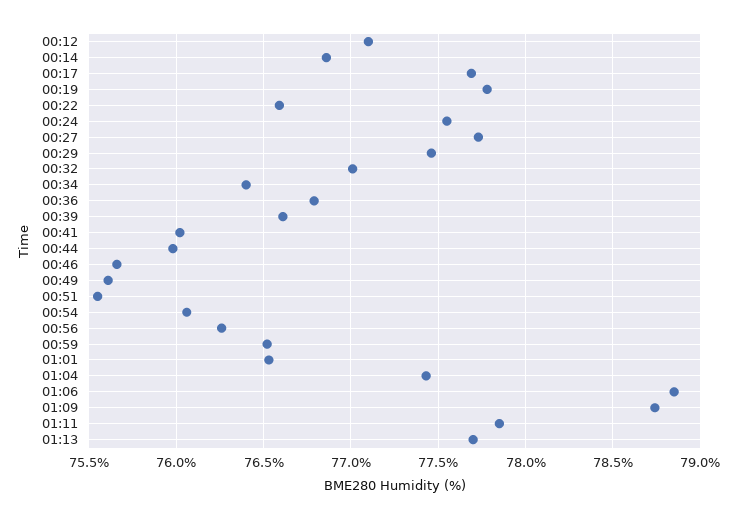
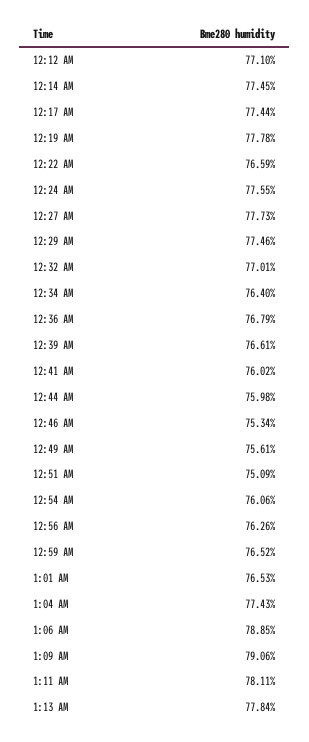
00:14: 76.85 -> 77.45
00:17: 77.7 -> 77.44
00:46: 75.65 -> 75.34
00:51: 75.55 -> 75.09
01:09: 78.75 -> 79.06
01:11: 77.85 -> 78.11
01:13: 77.7 -> 77.84

